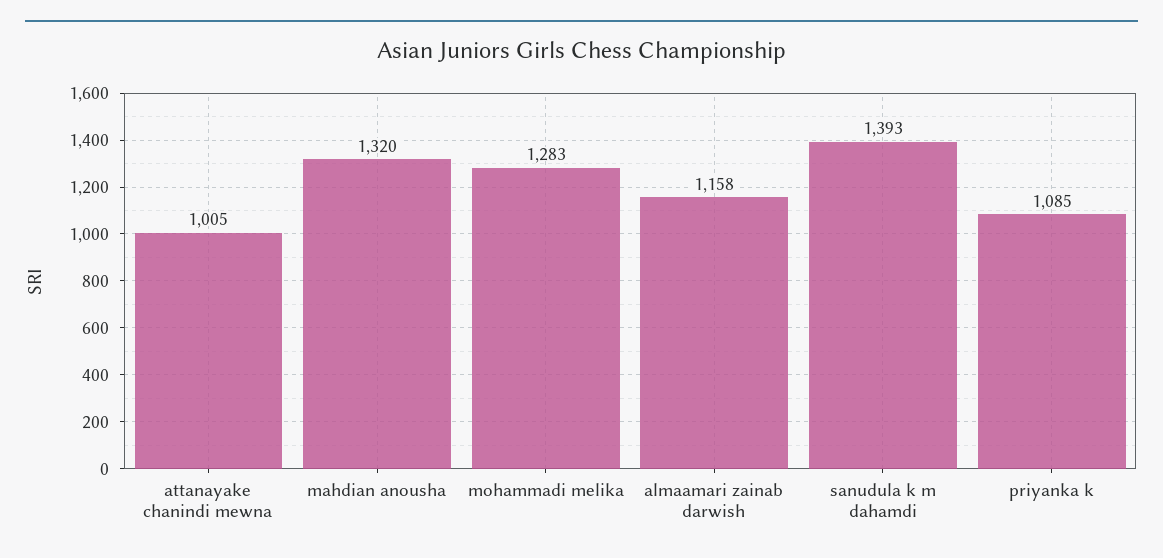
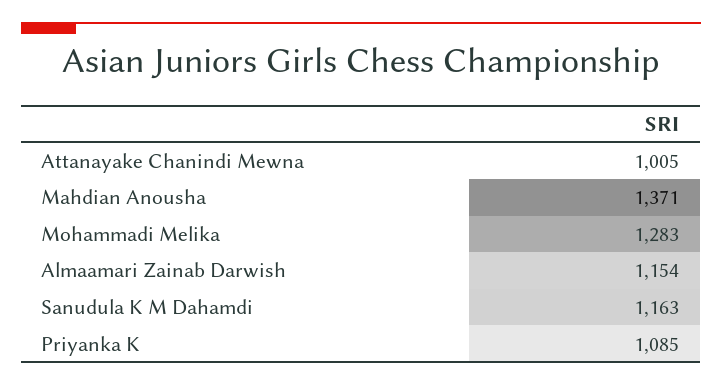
mahdian anousha: 1320 -> 1371
almaamari zainab darwish: 1158 -> 1154
sanudula k m dahamdi: 1393 -> 1163

